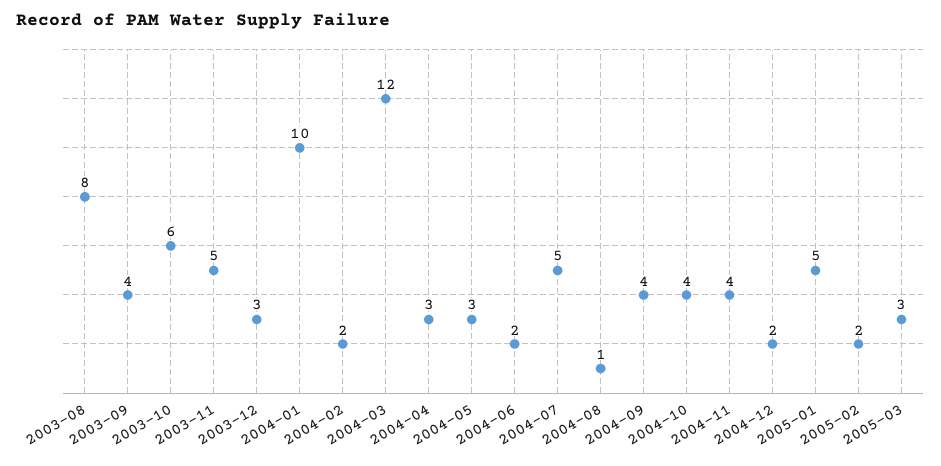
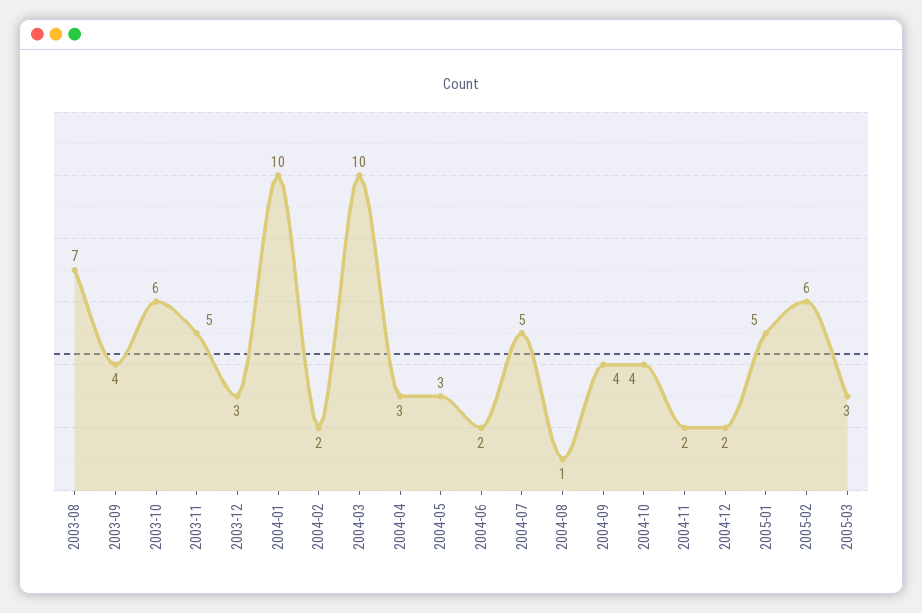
2003-08: 8 -> 7
2004-03: 12 -> 10
2004-11: 4 -> 2
2005-02: 2 -> 6

